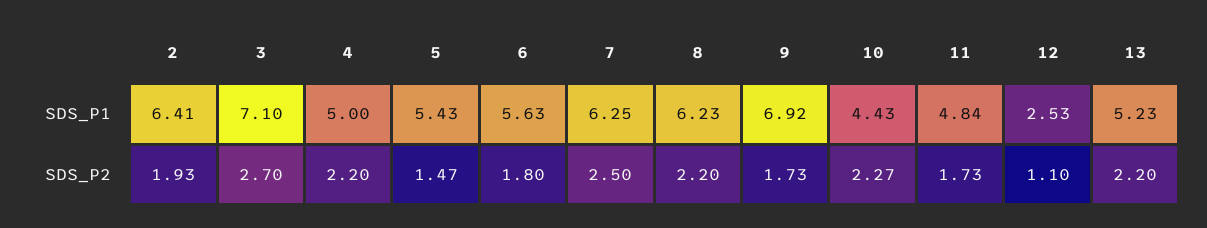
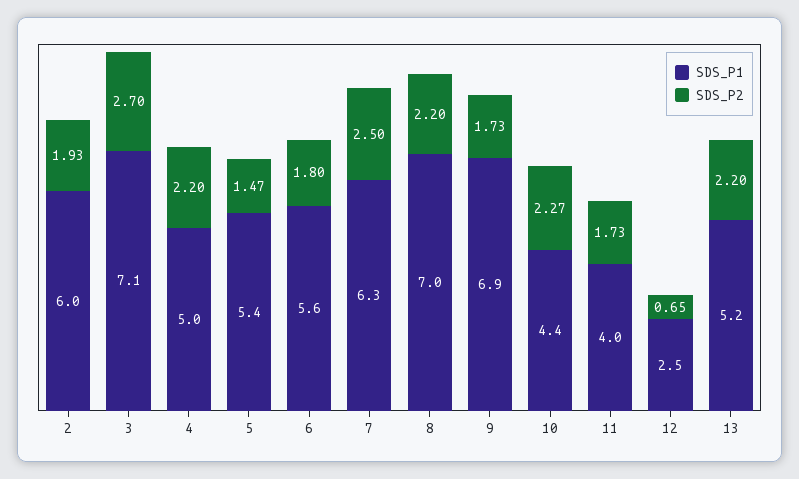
SDS_P1, 2: 6.41 -> 6
SDS_P1, 8: 6.23 -> 7
SDS_P1, 11: 4.84 -> 4
SDS_P2, 12: 1.1 -> 0.65

